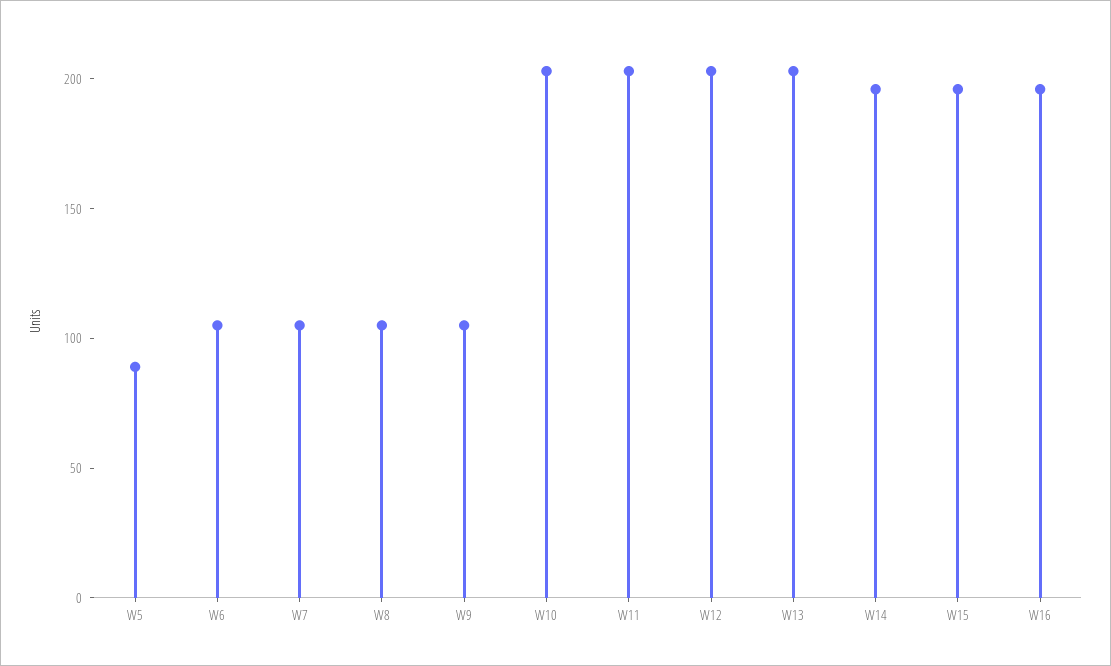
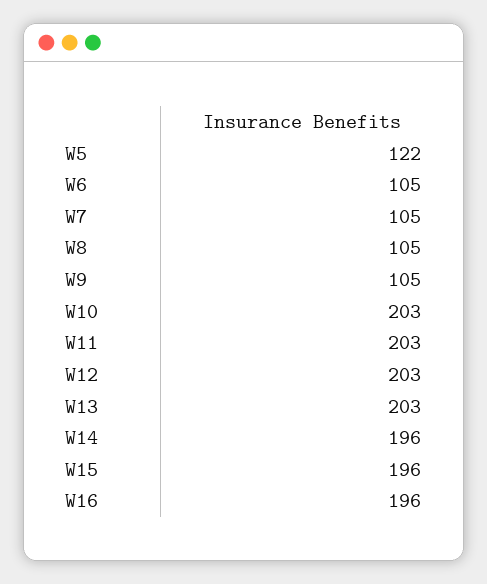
W5: 90 -> 122

